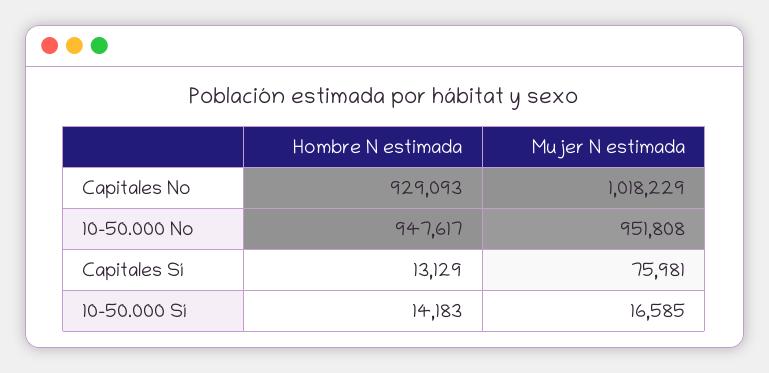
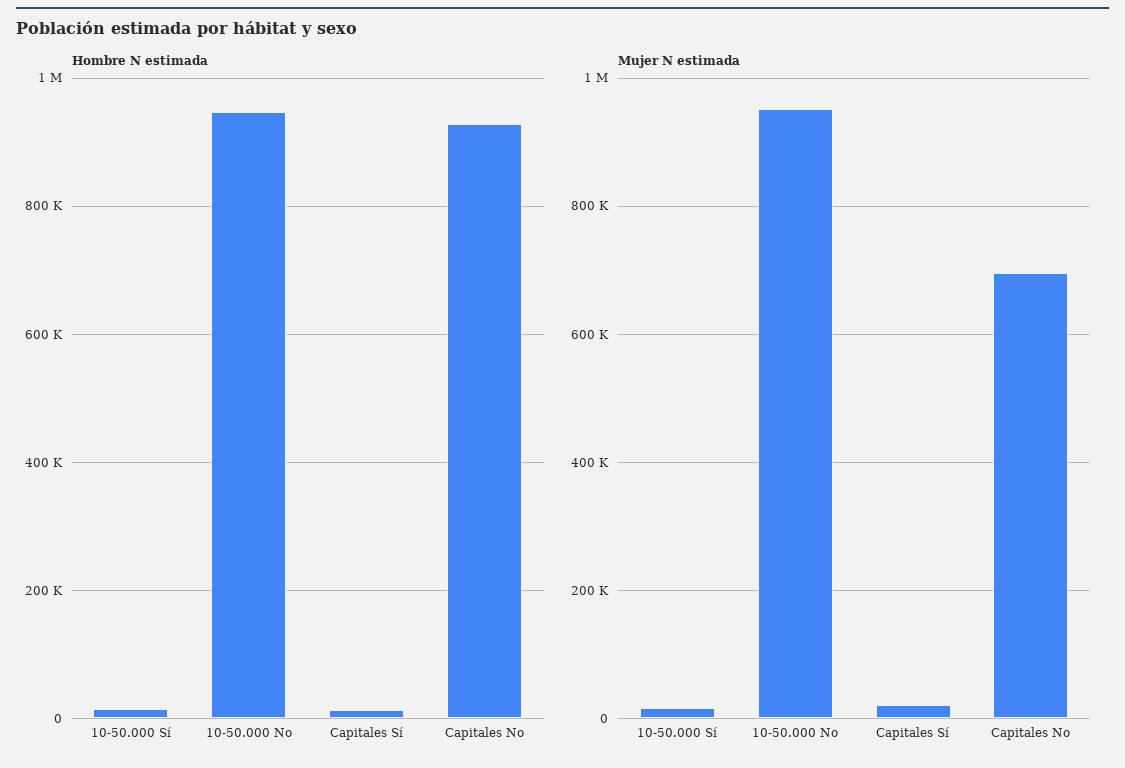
Mujer N estimada, Capitales No: 1018229 -> 700000
Mujer N estimada, Capitales Sí: 75981 -> 20000

